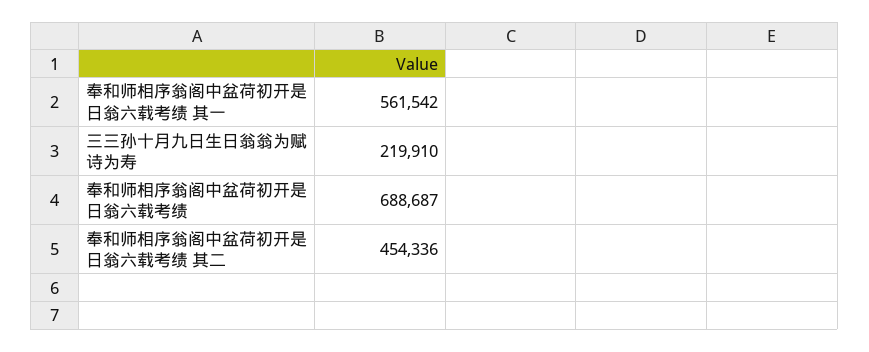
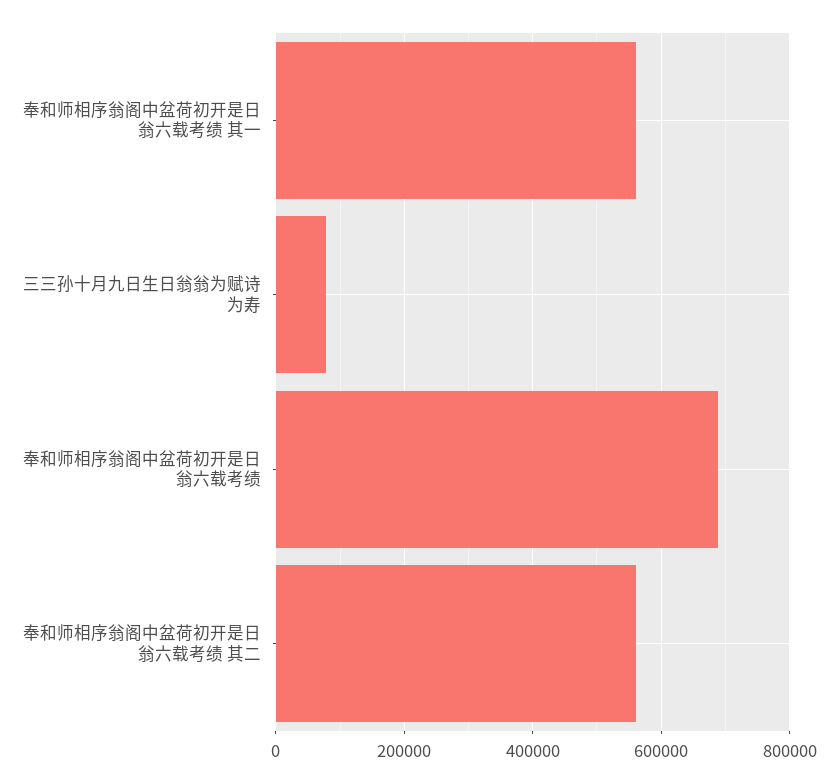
三三孙十月九日生日翁翁为赋诗为寿: 219910 -> 80000
奉和师相序翁阁中盆荷初开是日翁六载考绩 其二: 454336 -> 560000

